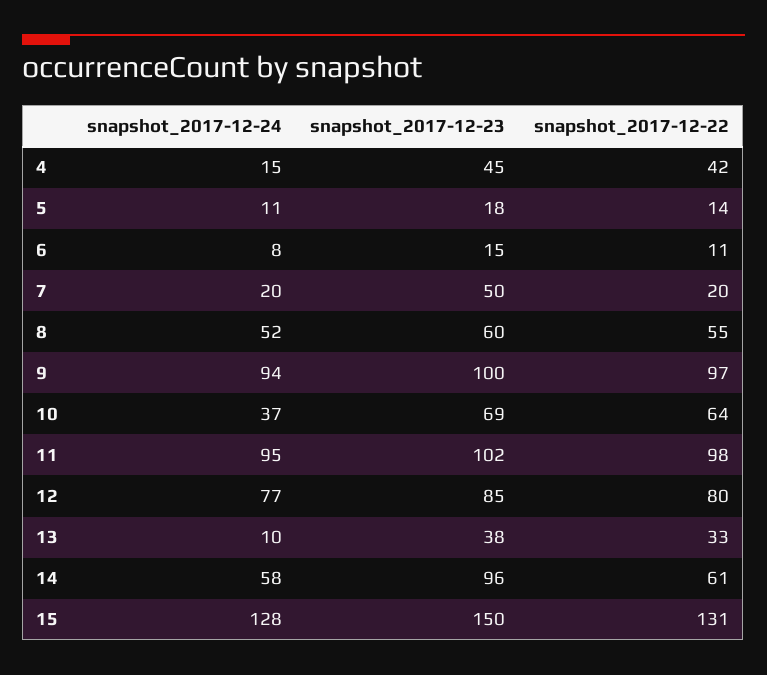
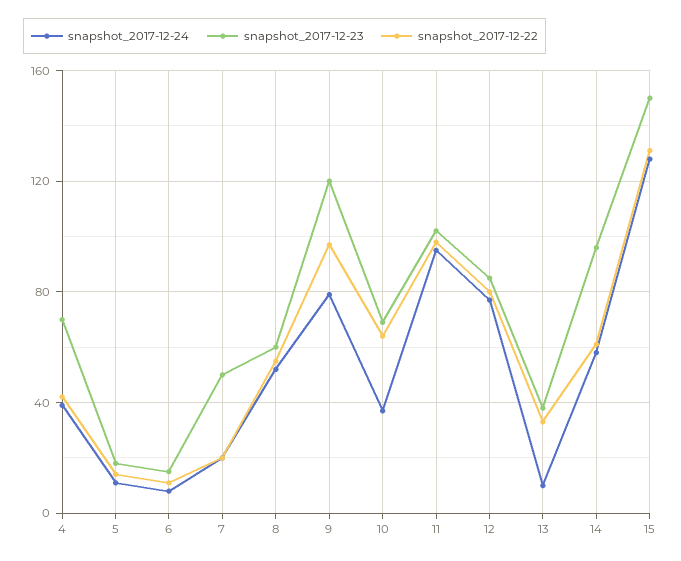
snapshot_2017-12-24, 4: 15 -> 40
snapshot_2017-12-23, 4: 45 -> 70
snapshot_2017-12-24, 9: 94 -> 80
snapshot_2017-12-23, 9: 100 -> 120

